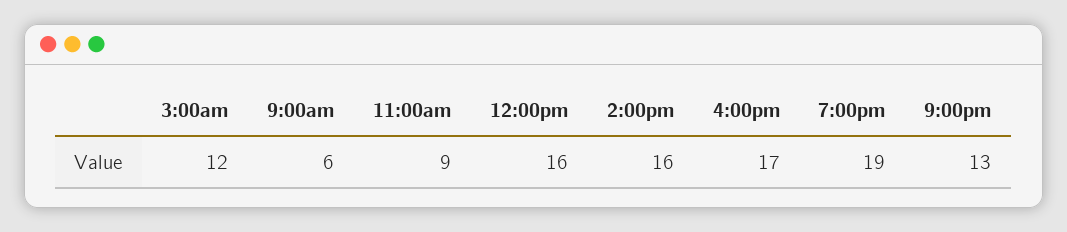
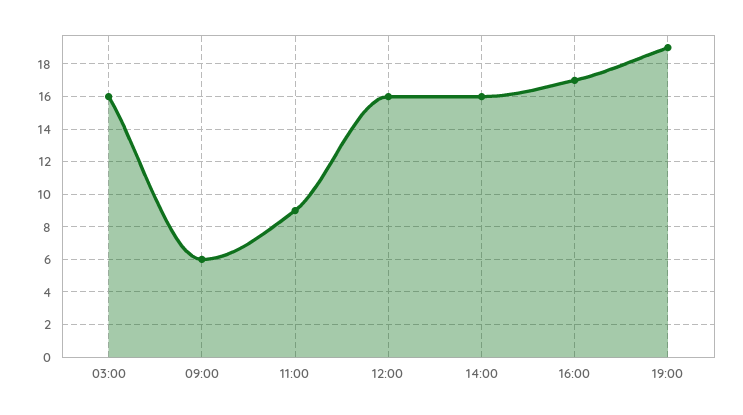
3:00am: 12 -> 16
9:00pm: 13 -> none

